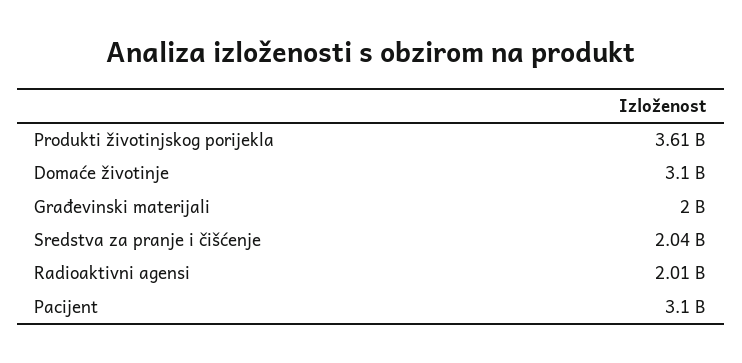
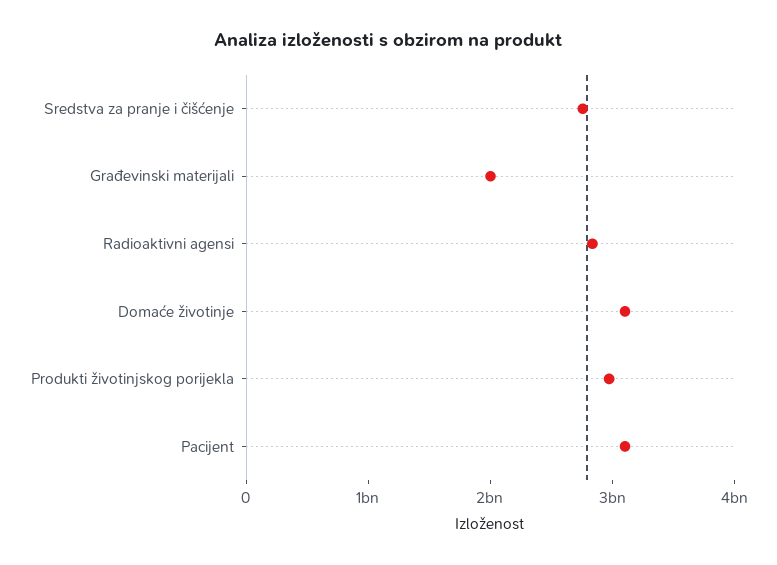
Produkti životinjskog porijekla: 3610000000 -> 3000000000
Sredstva za pranje i čišćenje: 2040000000 -> 2800000000
Radioaktivni agensi: 2010000000 -> 2800000000

